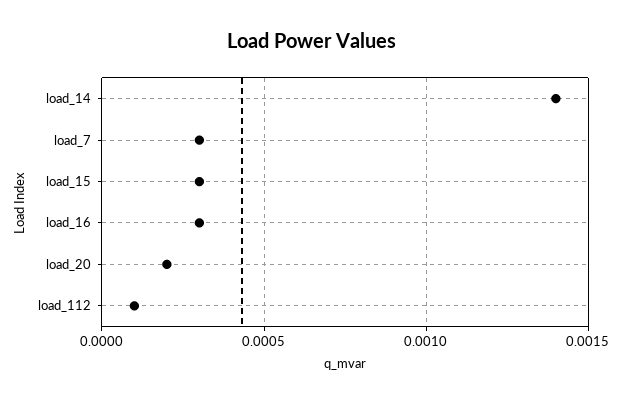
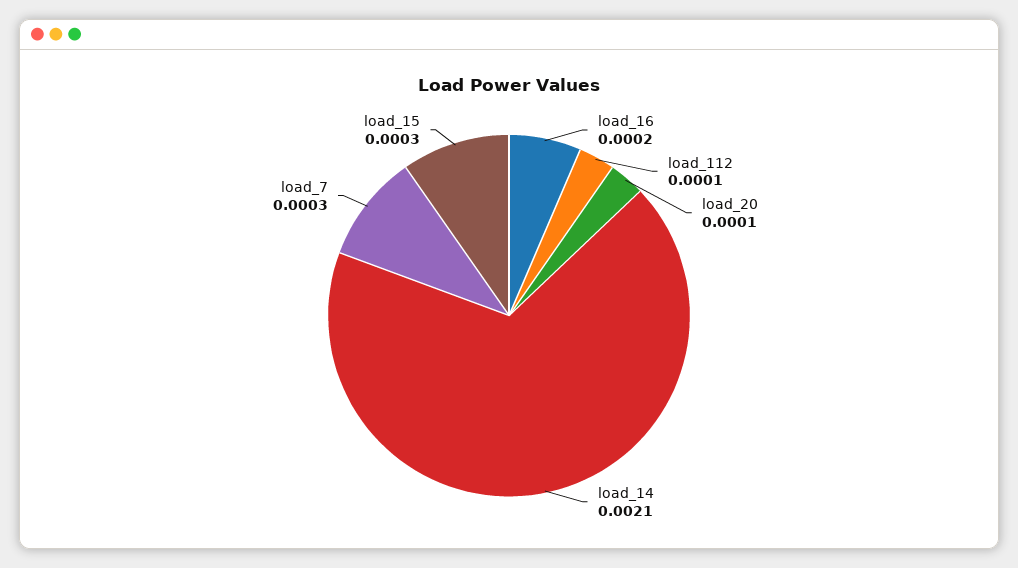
load_14: 0.0014 -> 0.0021
load_16: 0.0003 -> 0.0002
load_20: 0.0002 -> 0.0001

